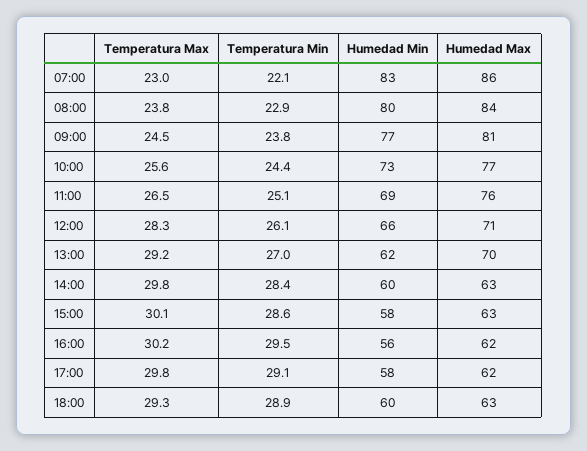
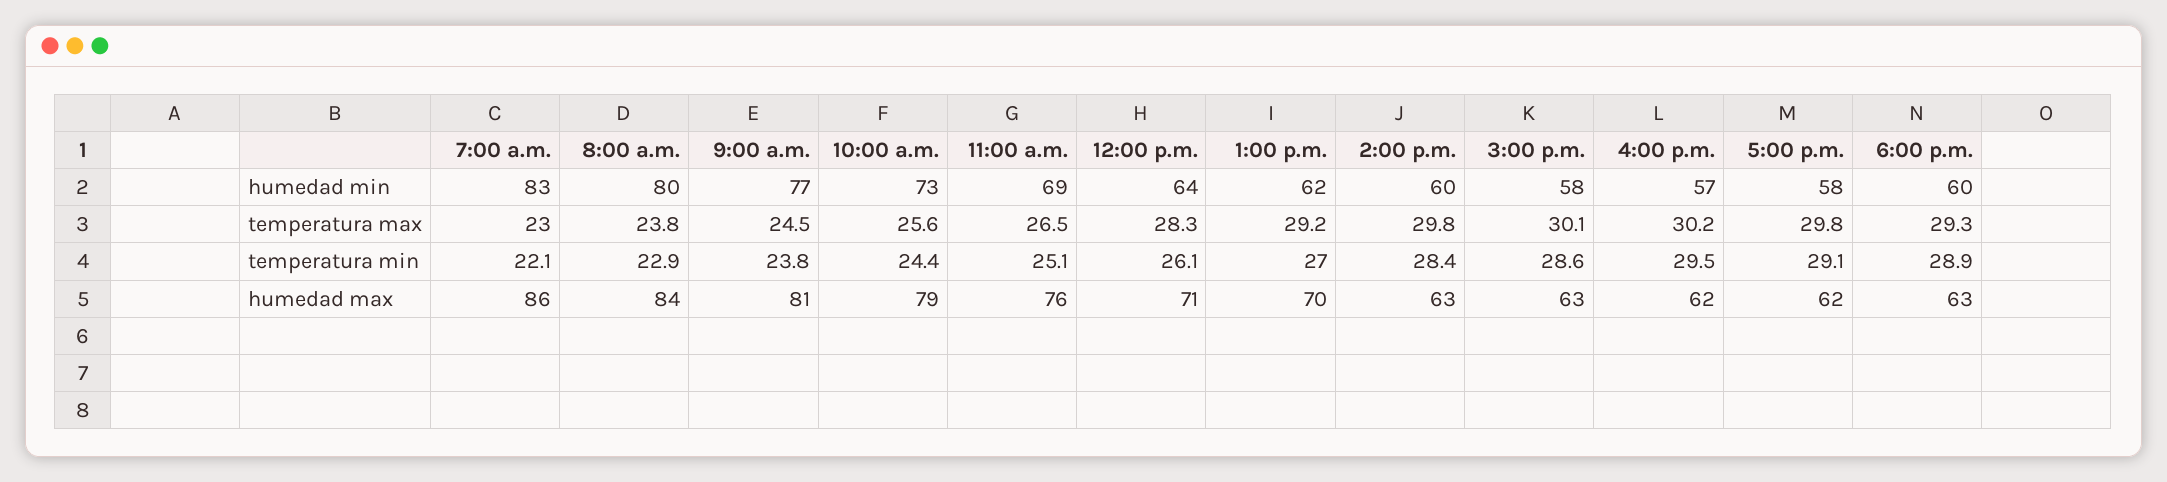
Humedad Max, 10:00: 77 -> 79
Humedad Min, 12:00: 66 -> 64
Humedad Min, 16:00: 56 -> 57

